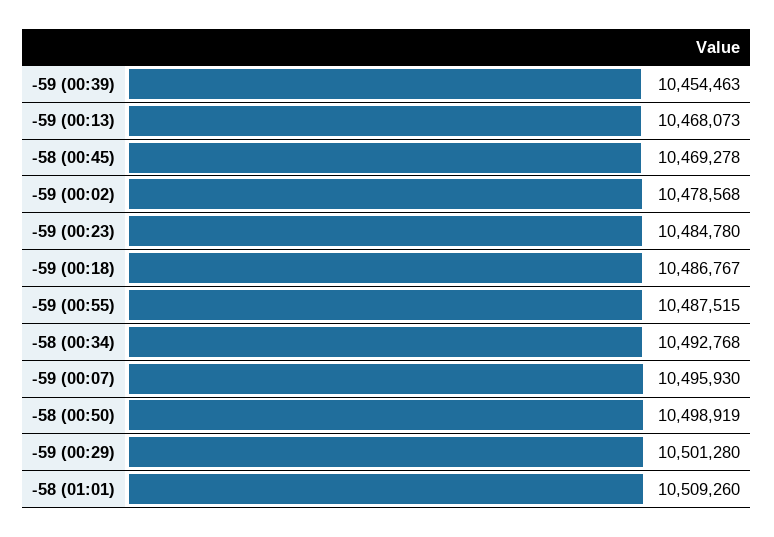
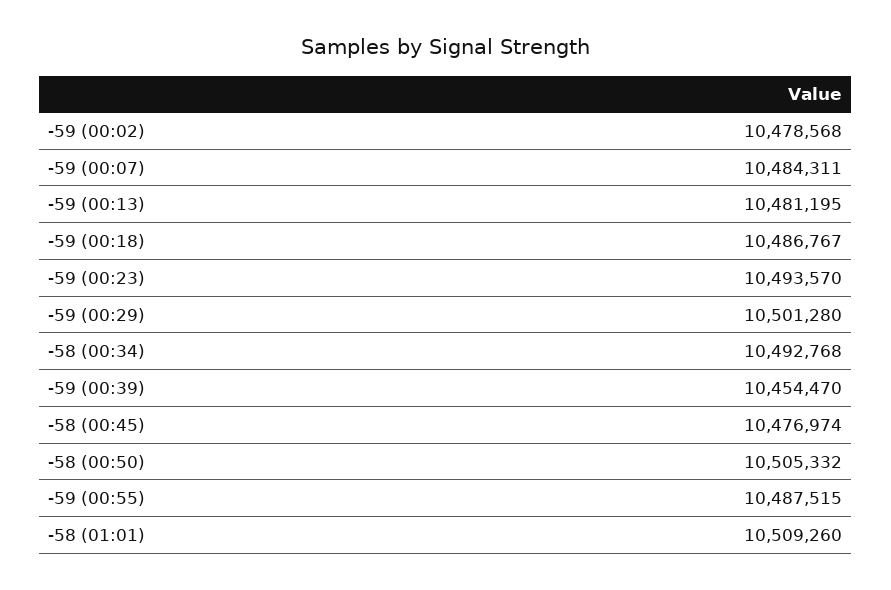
-59 (00:39): 10454463 -> 10454470
-59 (00:13): 10468073 -> 10481195
-58 (00:45): 10469278 -> 10476974
-59 (00:23): 10484780 -> 10493570
-59 (00:07): 10495930 -> 10484311
-58 (00:50): 10498919 -> 10505332

